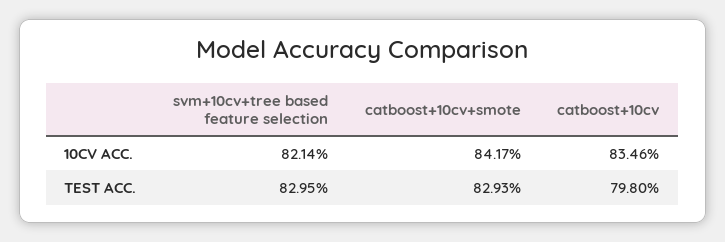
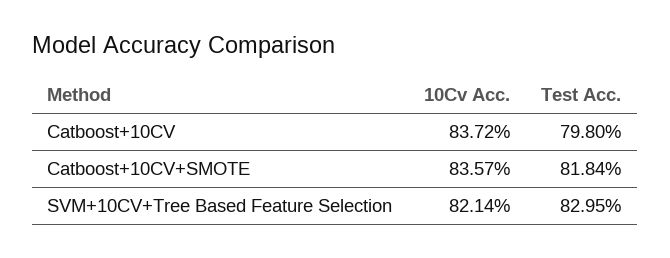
catboost+10cv+smote, 10CV ACC.: 84.17 -> 83.57
catboost+10cv, 10CV ACC.: 83.46 -> 83.72
catboost+10cv+smote, TEST ACC.: 82.93 -> 81.84

